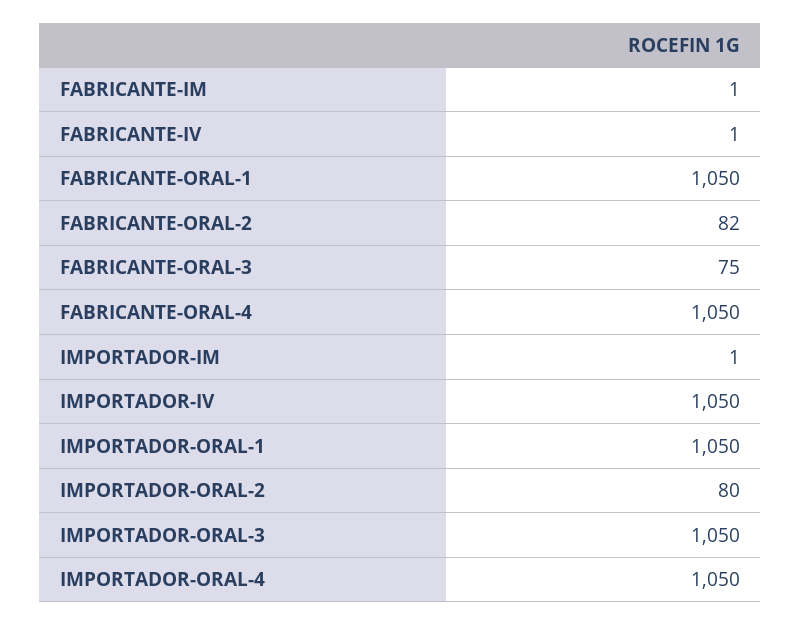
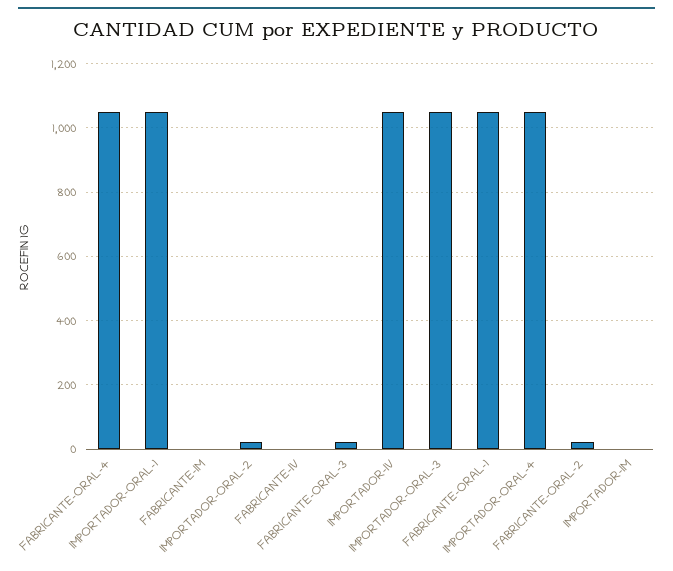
FABRICANTE-ORAL-2: 82 -> 20
FABRICANTE-ORAL-3: 75 -> 20
IMPORTADOR-ORAL-2: 80 -> 20

